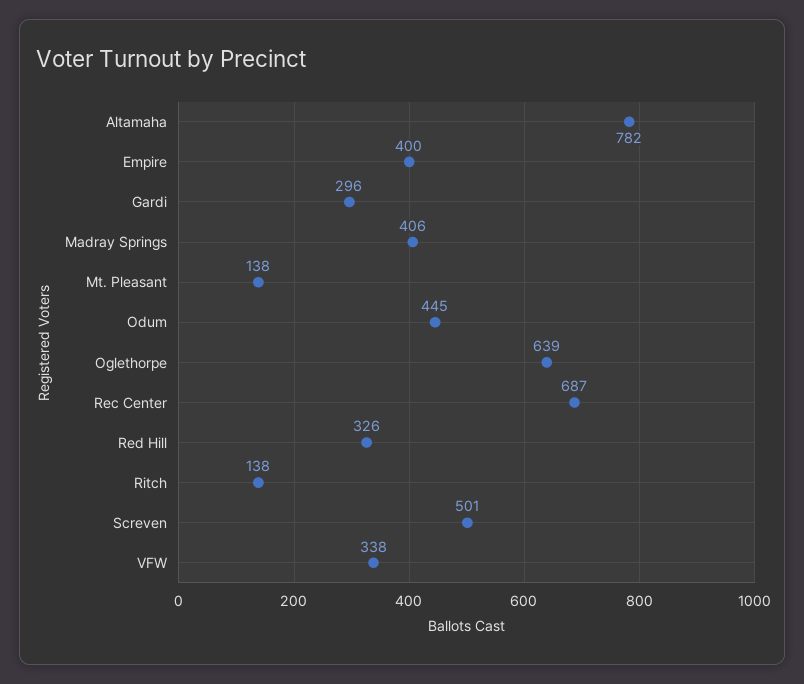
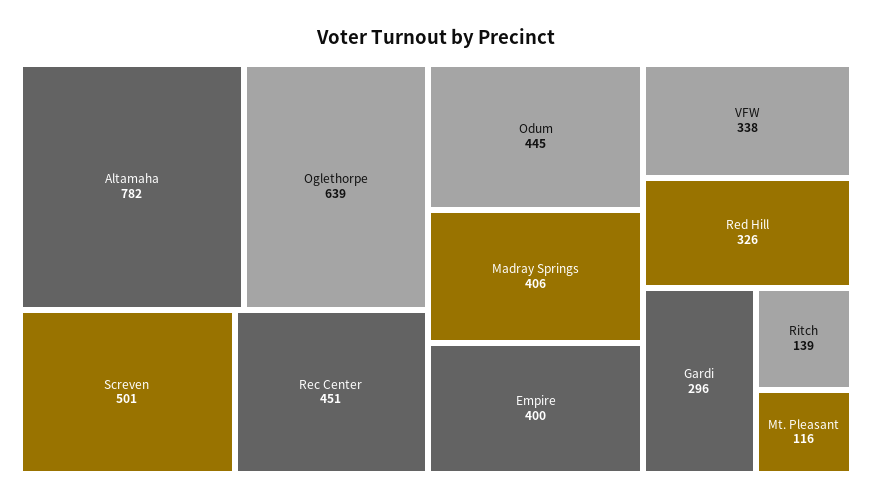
Mt. Pleasant: 138 -> 116
Rec Center: 687 -> 451
Ritch: 138 -> 139

